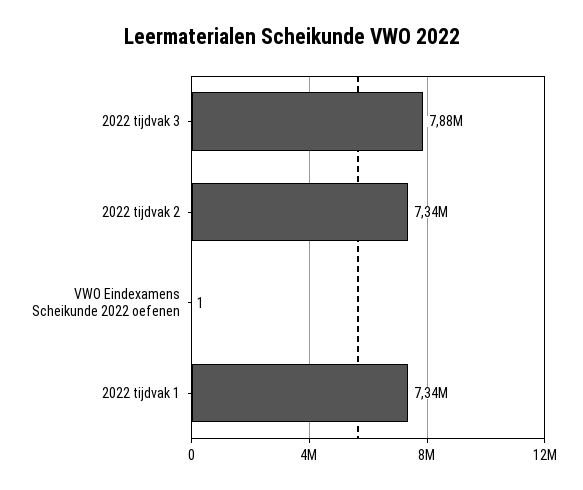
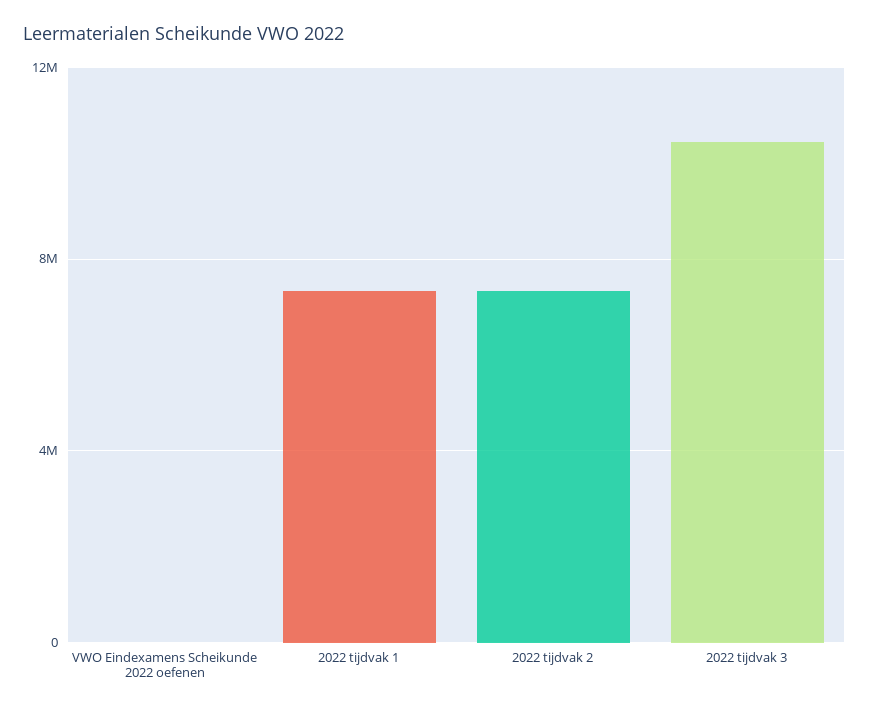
2022 tijdvak 3: 7880000 -> 10500000

